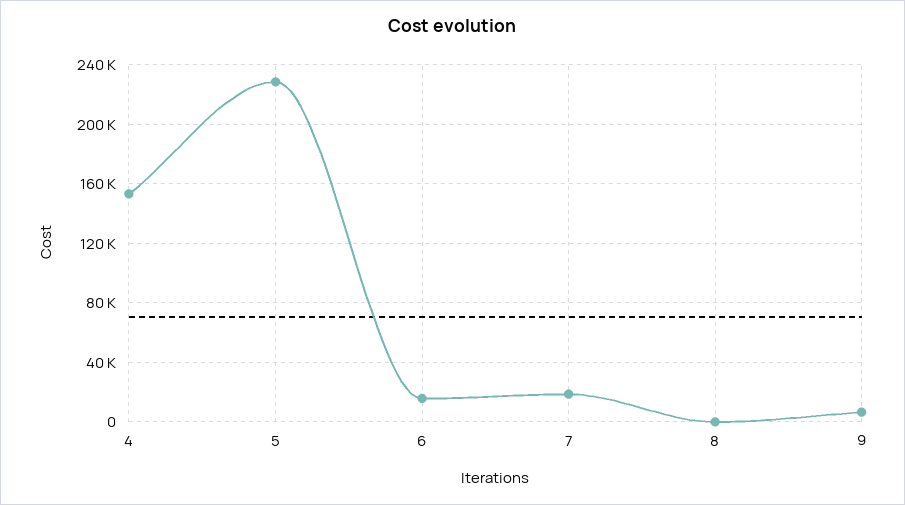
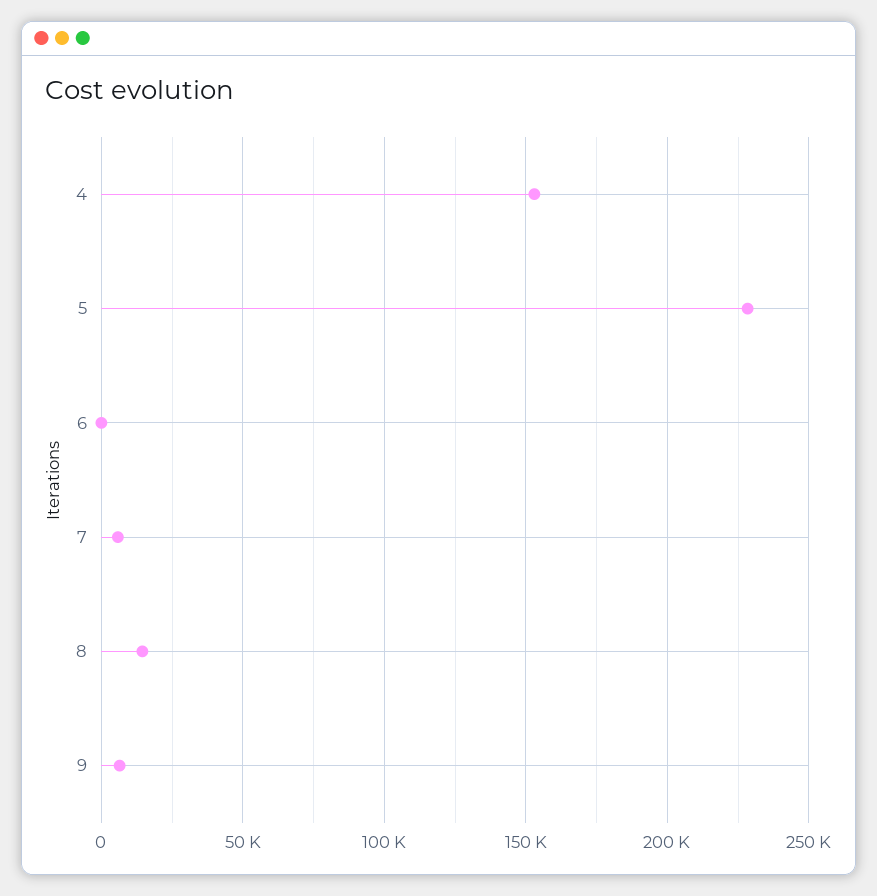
6: 15000 -> 0
7: 20000 -> 5000
8: 0 -> 15000

